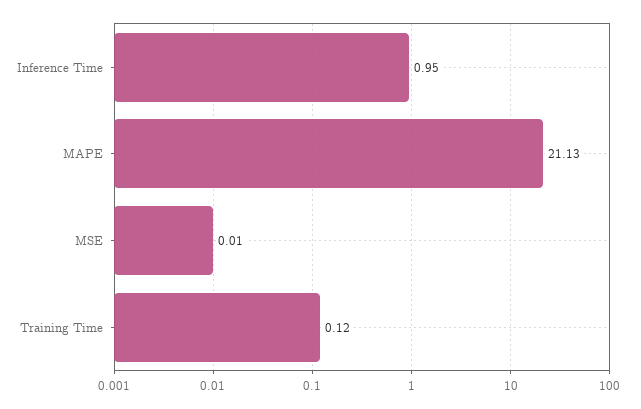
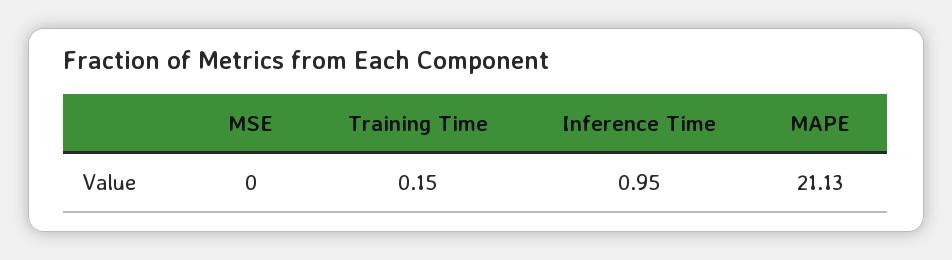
MSE: 0.01 -> 0
Training Time: 0.12 -> 0.15

